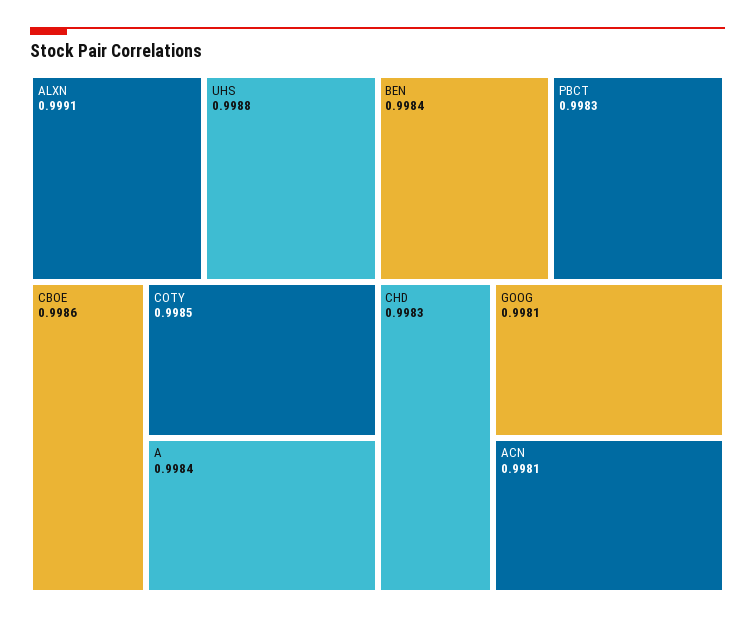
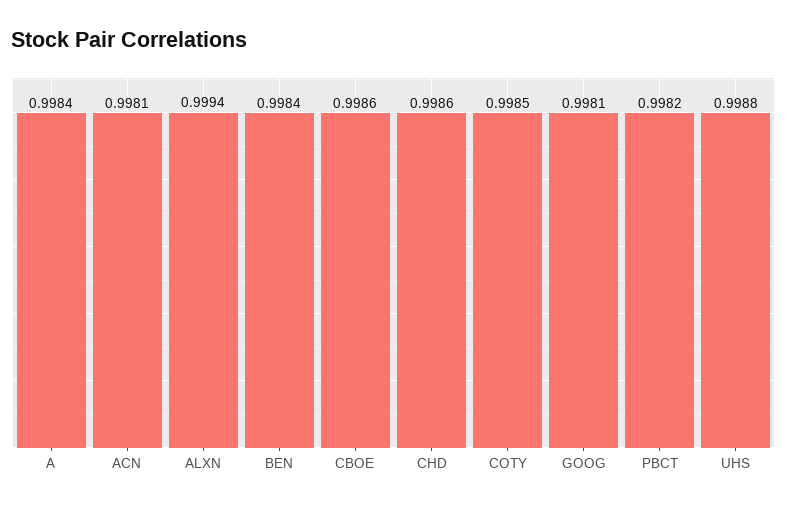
ALXN: 0.9991 -> 0.9994
PBCT: 0.9983 -> 0.9982
CHD: 0.9983 -> 0.9986

